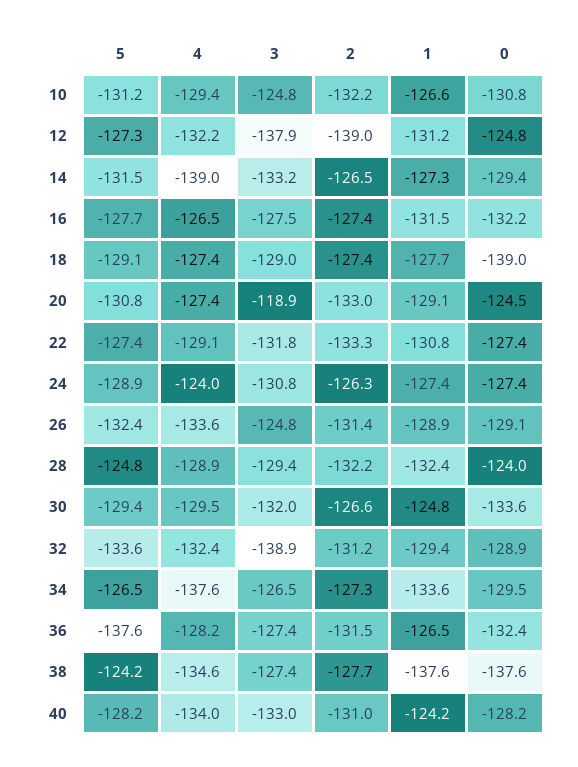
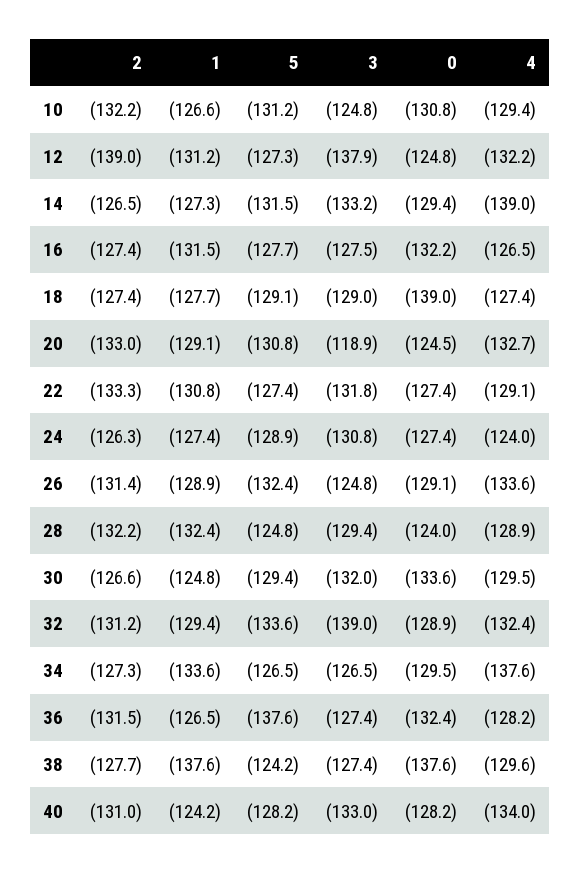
4, 20: -127.4 -> -132.7
3, 32: -138.9 -> -139
4, 38: -134.6 -> -129.6

